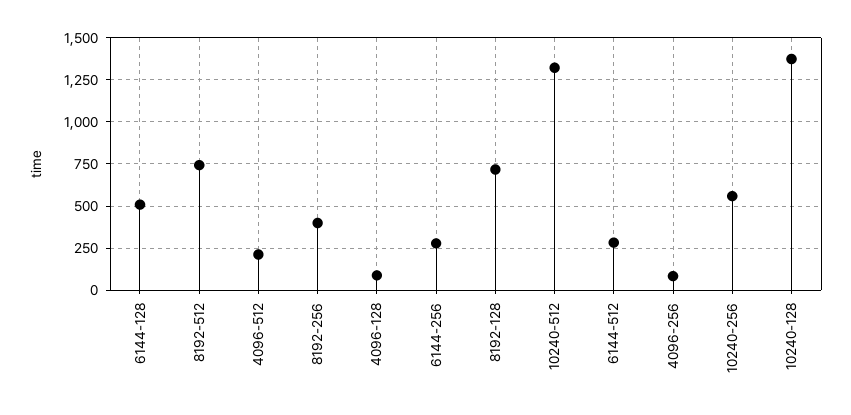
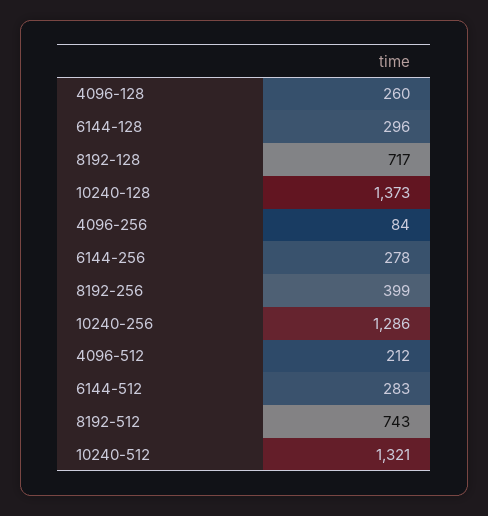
6144-128: 500 -> 296
4096-128: 100 -> 260
10240-256: 550 -> 1286

